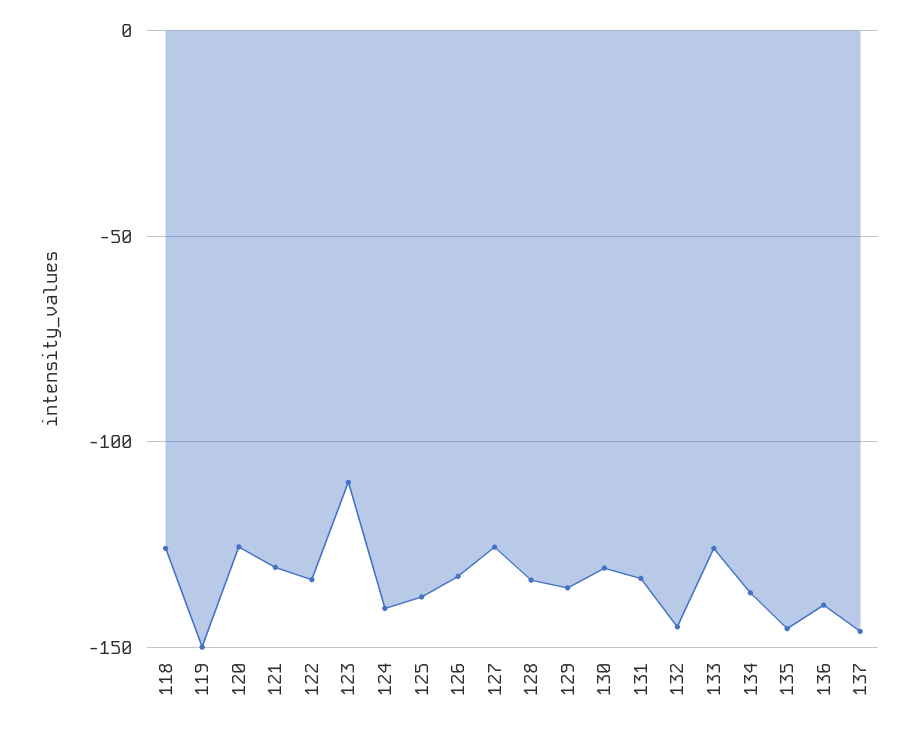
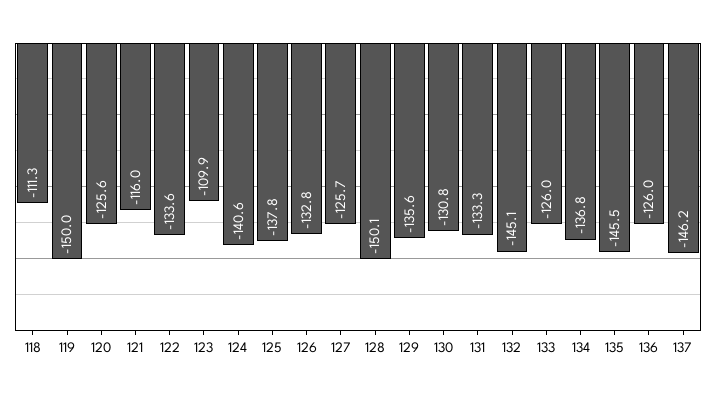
118: -125 -> -111.3
121: -130 -> -116
128: -135 -> -150.1
136: -140 -> -126

